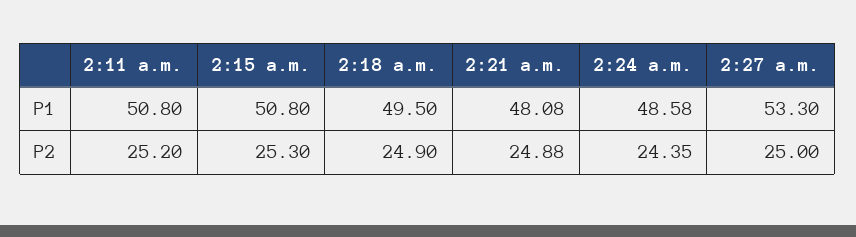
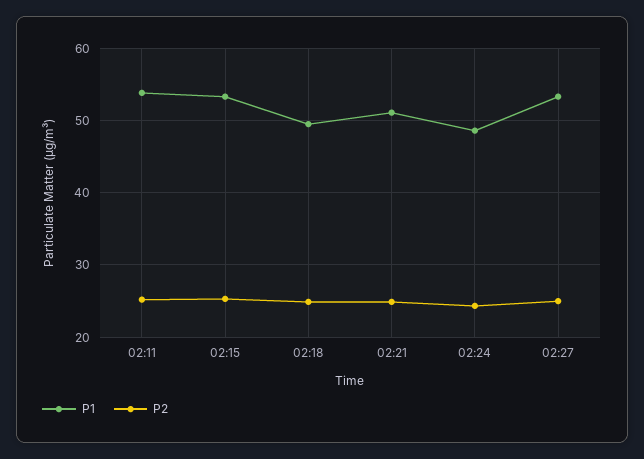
P1, 2:11 a.m.: 50.8 -> 54
P1, 2:15 a.m.: 50.8 -> 53
P1, 2:21 a.m.: 48.08 -> 51

